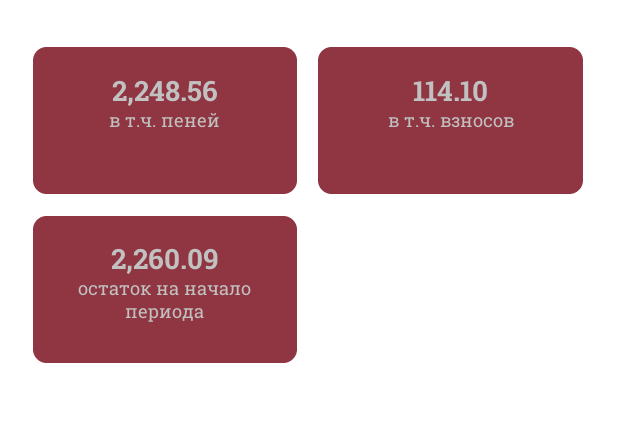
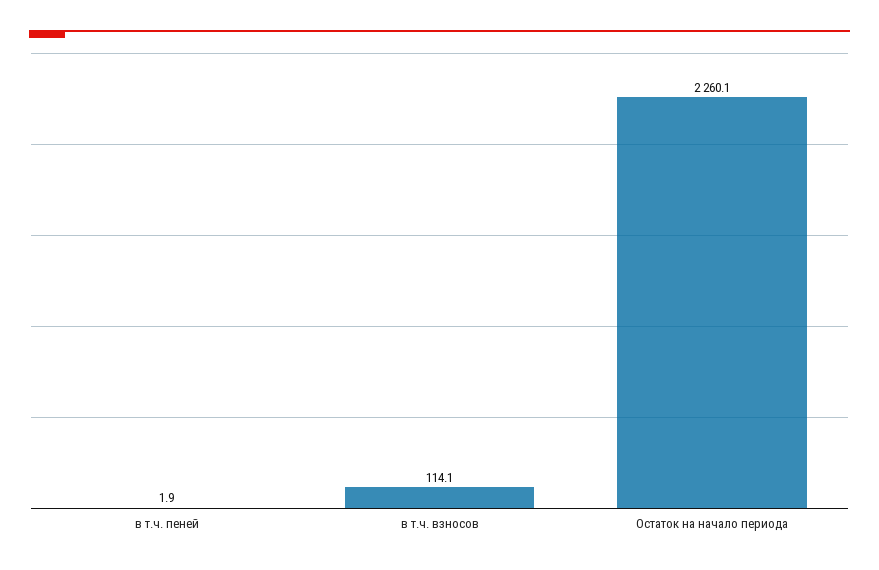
в т.ч. пеней: 2248.56 -> 1.9

